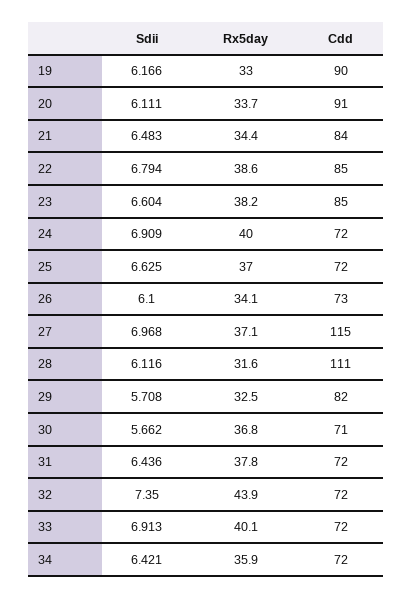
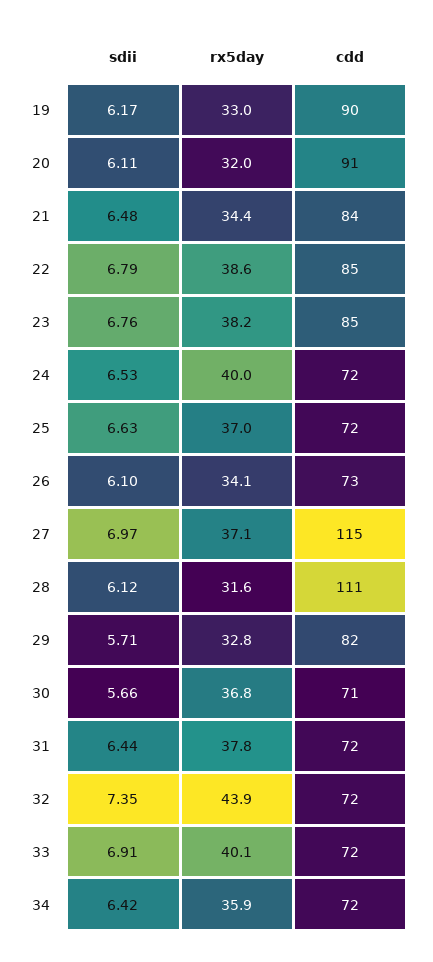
Rx5day, 20: 33.7 -> 32
Sdii, 23: 6.604 -> 6.76
Sdii, 24: 6.909 -> 6.53
Rx5day, 29: 32.5 -> 32.8

